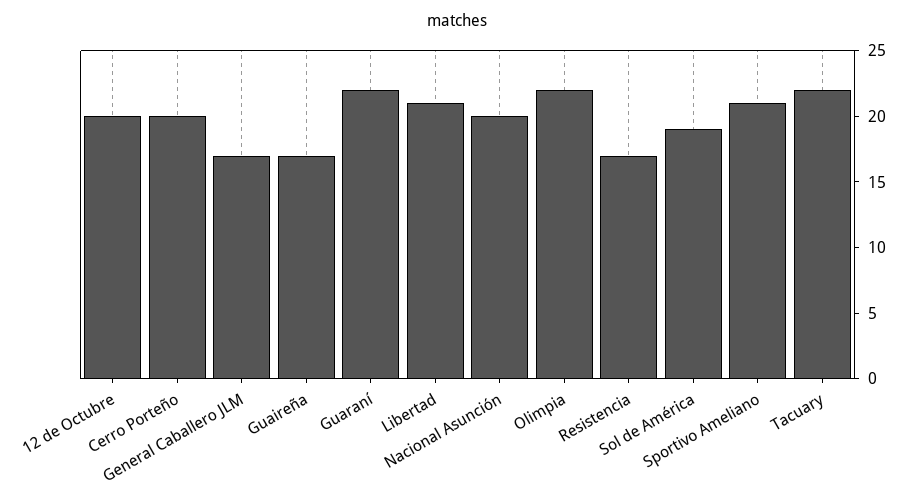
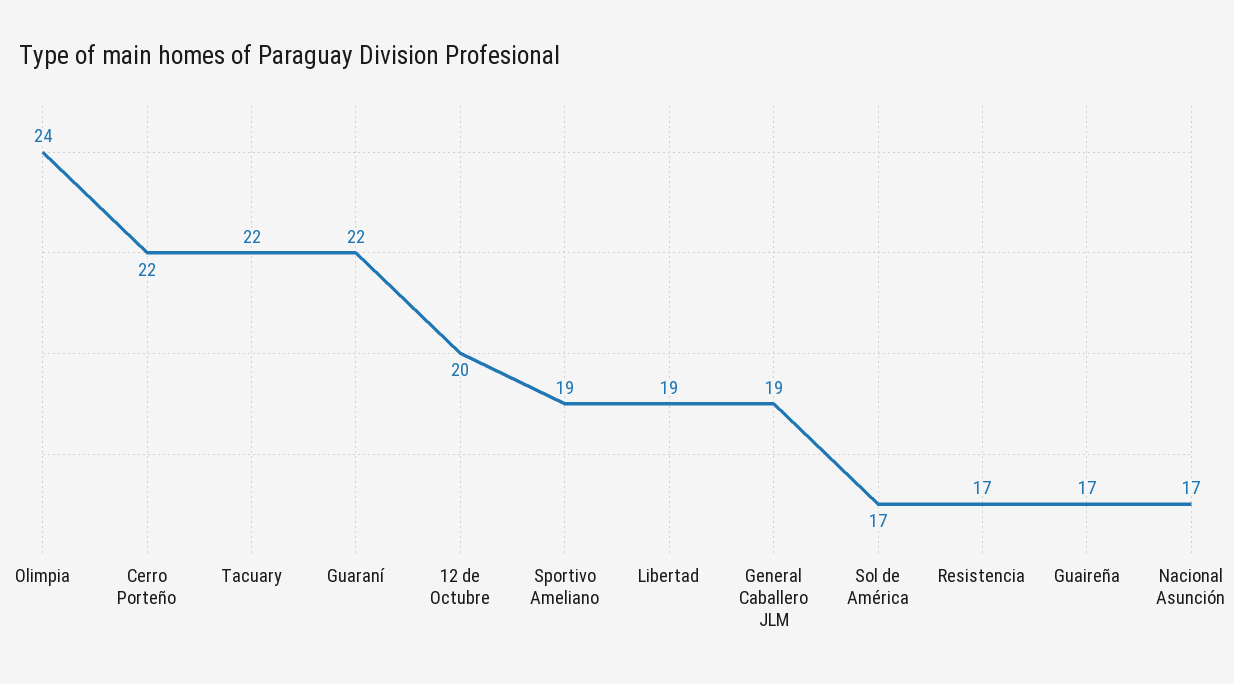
Cerro Porteño: 20 -> 22
General Caballero JLM: 17 -> 19
Libertad: 21 -> 19
Nacional Asunción: 20 -> 17
Olimpia: 22 -> 24
Sol de América: 19 -> 17
Sportivo Ameliano: 21 -> 19

